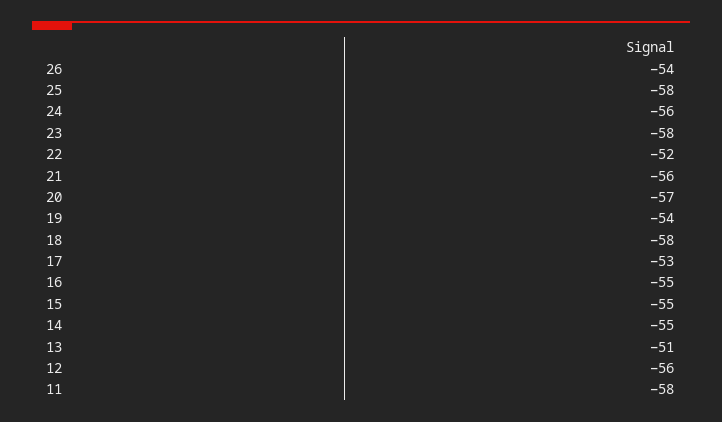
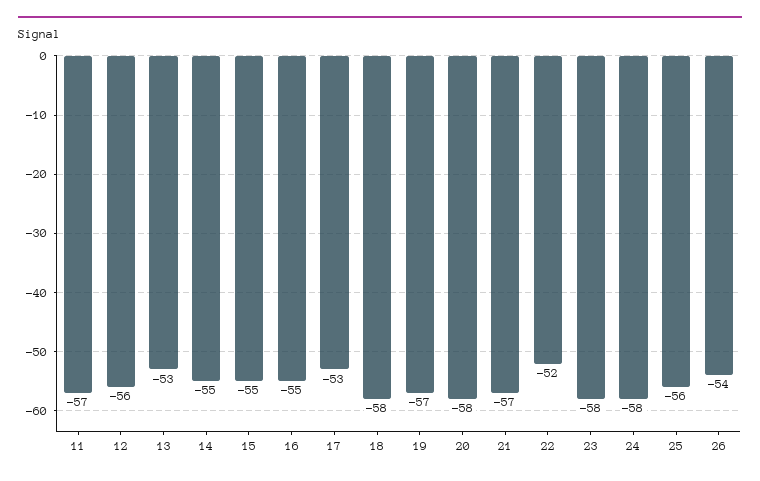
25: -58 -> -56
24: -56 -> -58
21: -56 -> -57
20: -57 -> -58
19: -54 -> -57
13: -51 -> -53
11: -58 -> -57

